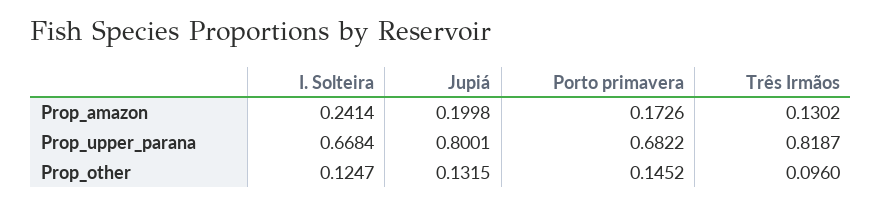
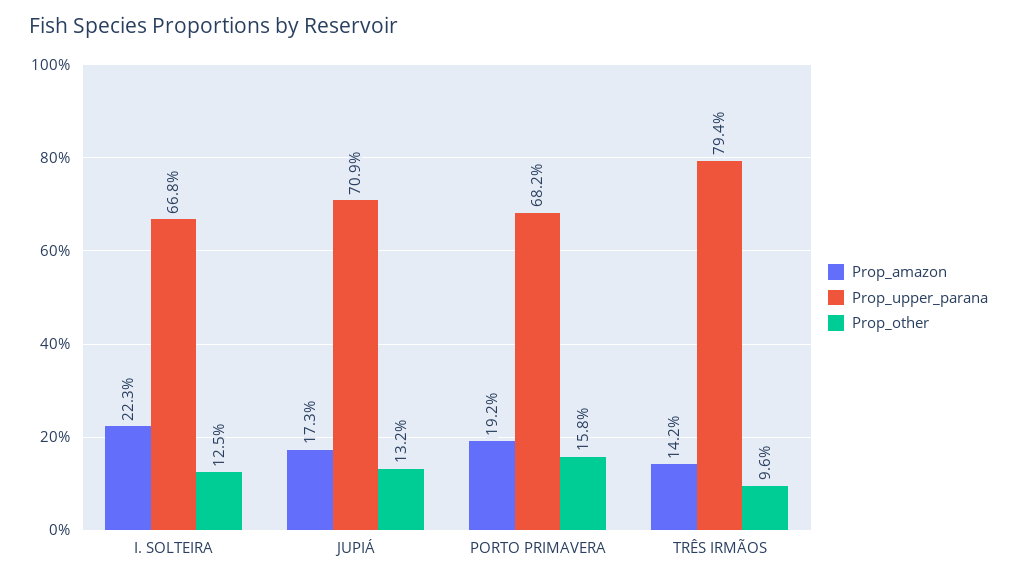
Prop_amazon, I. Solteira: 0.2414 -> 0.223
Prop_amazon, Jupiá: 0.1998 -> 0.173
Prop_amazon, Porto primavera: 0.1726 -> 0.192
Prop_amazon, Três Irmãos: 0.1302 -> 0.142
Prop_upper_parana, Jupiá: 0.8001 -> 0.709
Prop_upper_parana, Três Irmãos: 0.8187 -> 0.794
Prop_other, Porto primavera: 0.1452 -> 0.158

